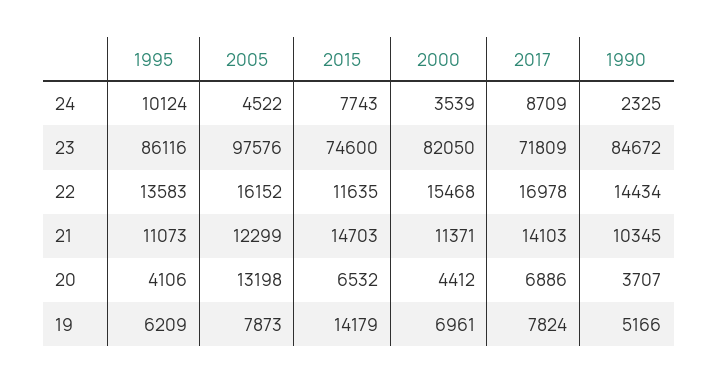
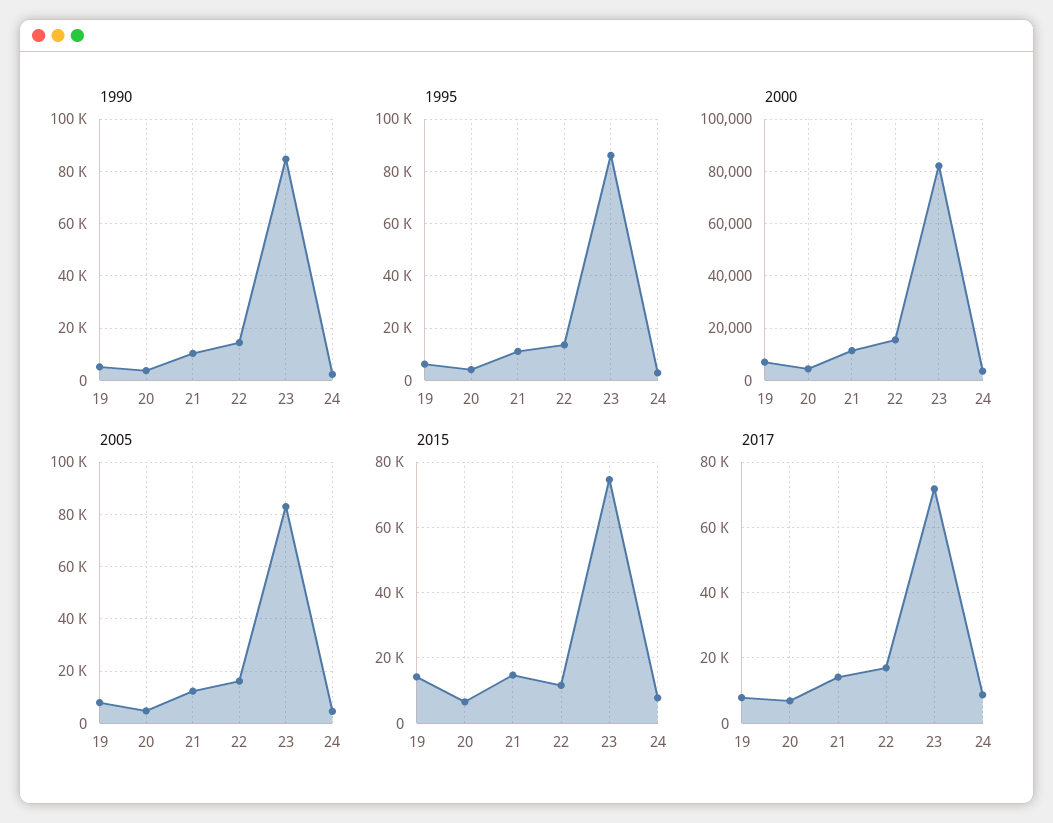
1995, 24: 10124 -> 2500
2005, 23: 97576 -> 82500
2005, 20: 13198 -> 5000

